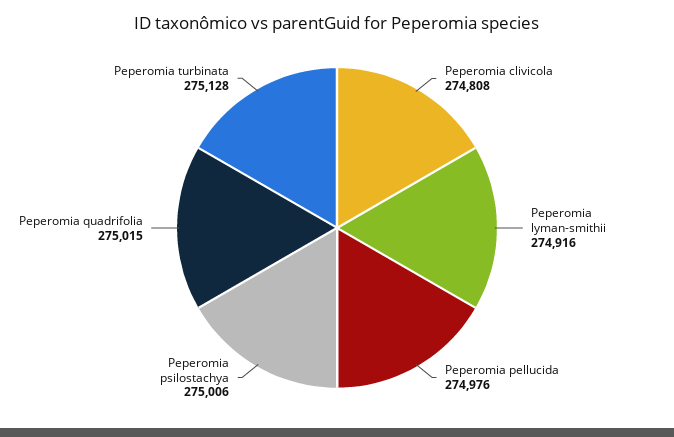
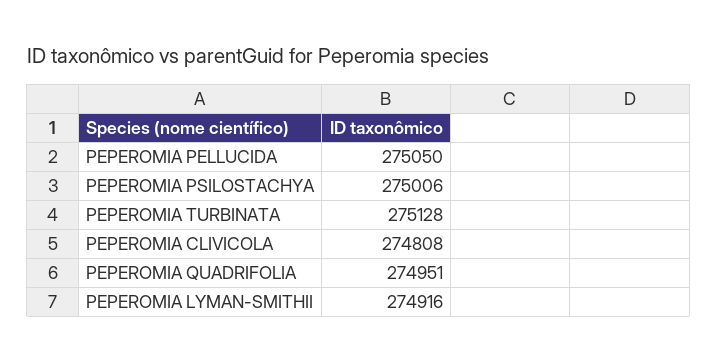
Peperomia pellucida: 274976 -> 275050
Peperomia quadrifolia: 275015 -> 274951

